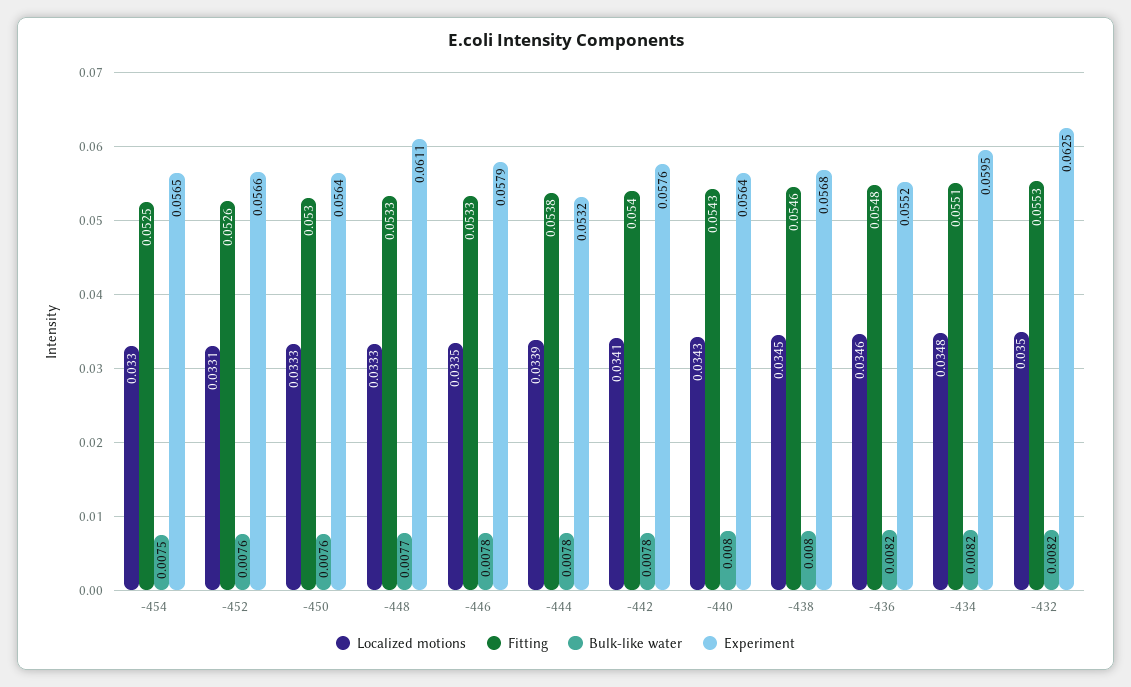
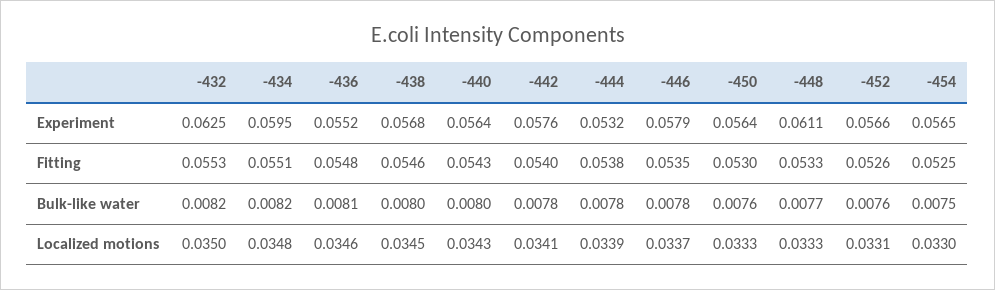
Localized motions, -446: 0.0335 -> 0.0337
Fitting, -446: 0.0533 -> 0.0535
Bulk-like water, -436: 0.0082 -> 0.0081

